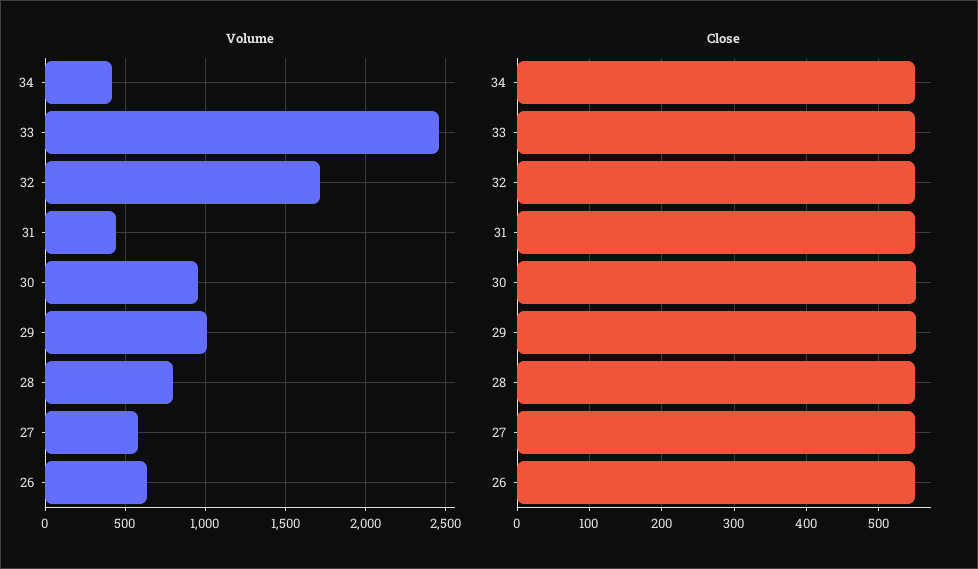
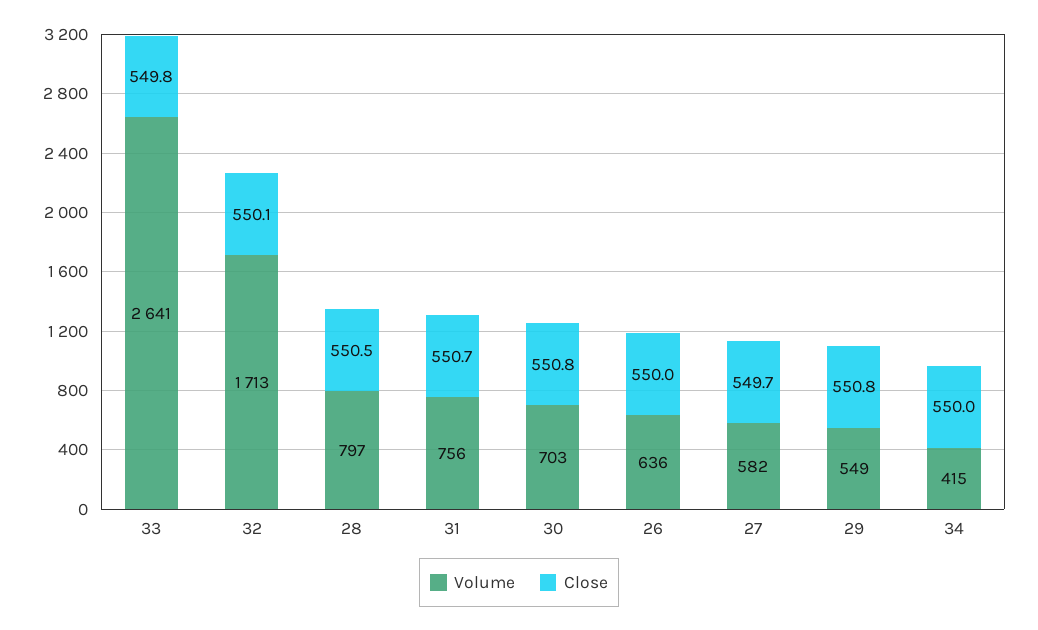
Volume, 33: 2450 -> 2641
Volume, 31: 450 -> 756
Volume, 30: 950 -> 703
Volume, 29: 1000 -> 549

